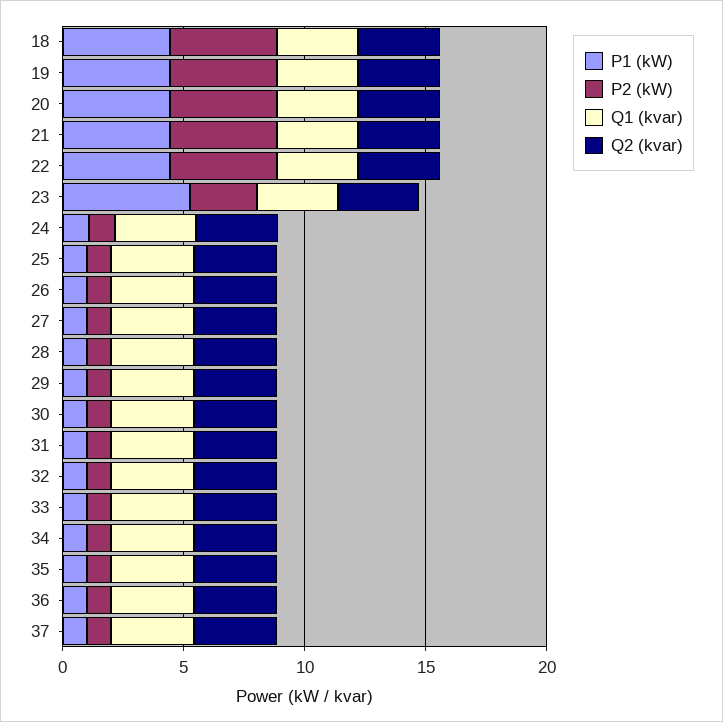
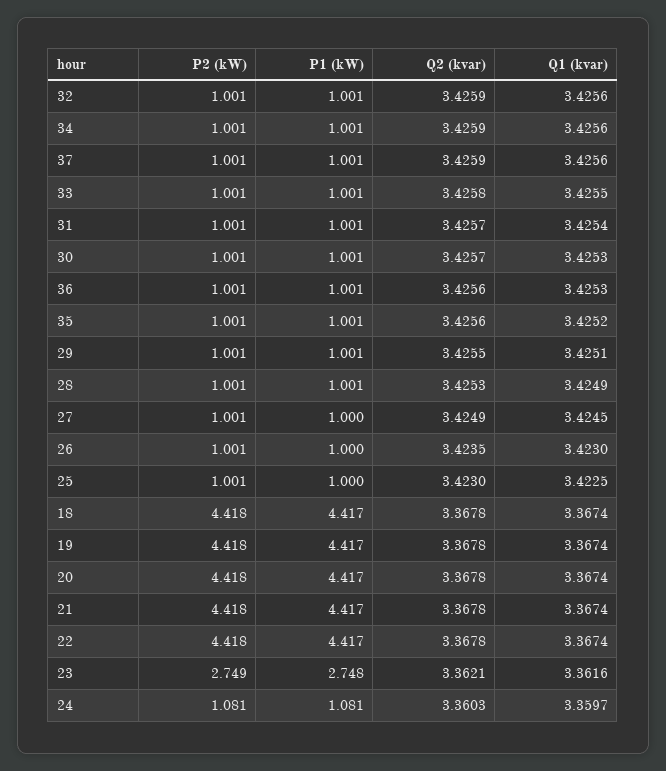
P1 (kW), 23: 5 -> 2.748

